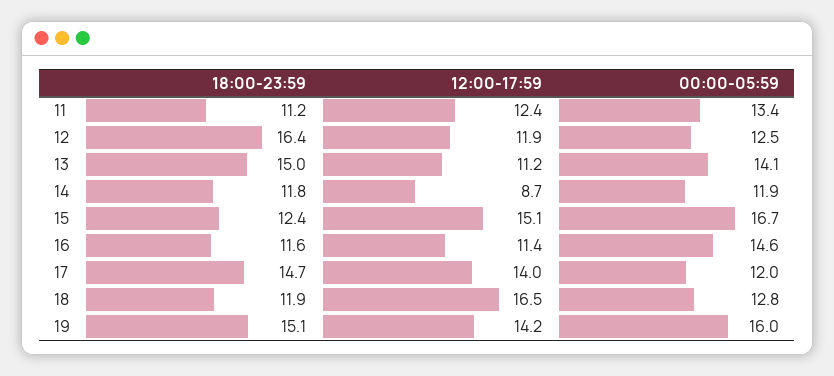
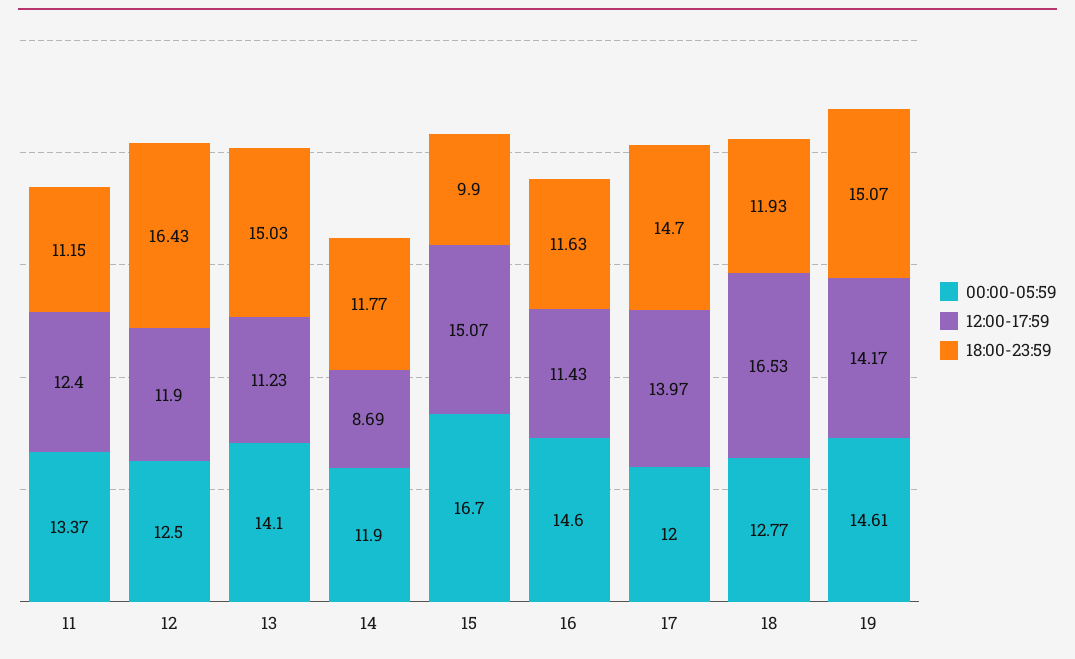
18:00-23:59, 15: 12.4 -> 9.9
00:00-05:59, 19: 16 -> 14.61

